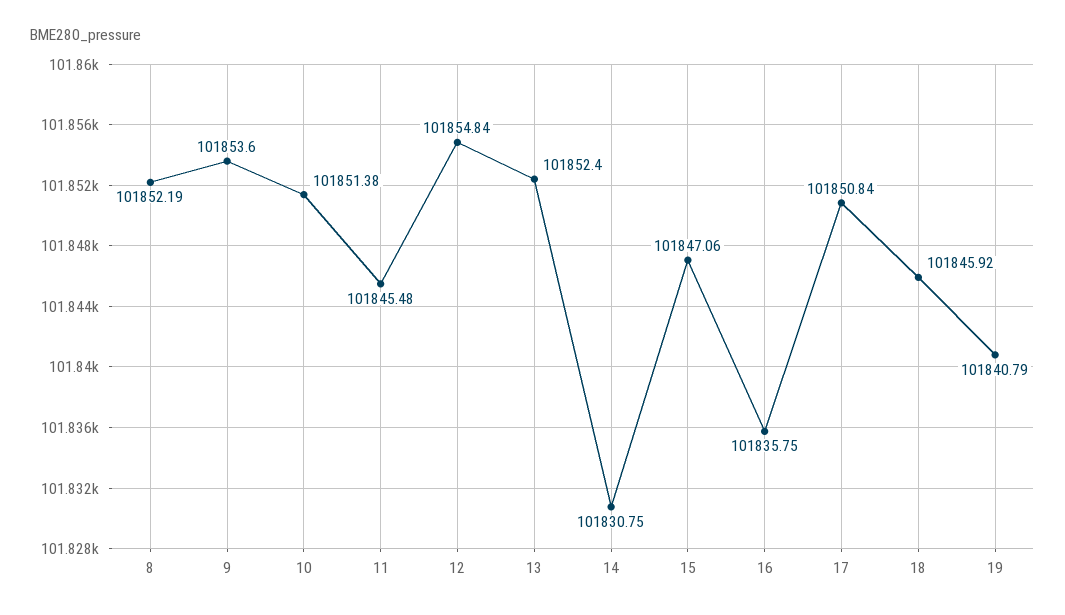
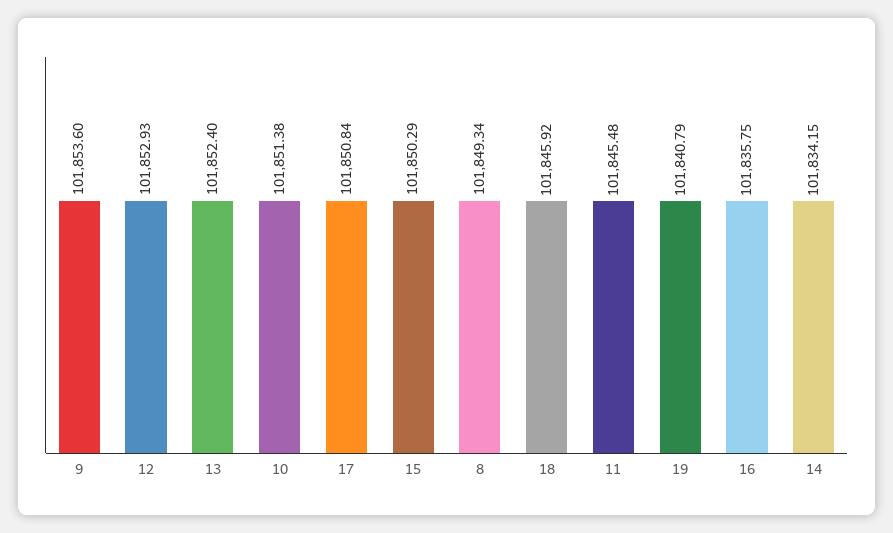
8: 101852.19 -> 101849.34
12: 101854.84 -> 101852.93
14: 101830.75 -> 101834.15
15: 101847.06 -> 101850.29

